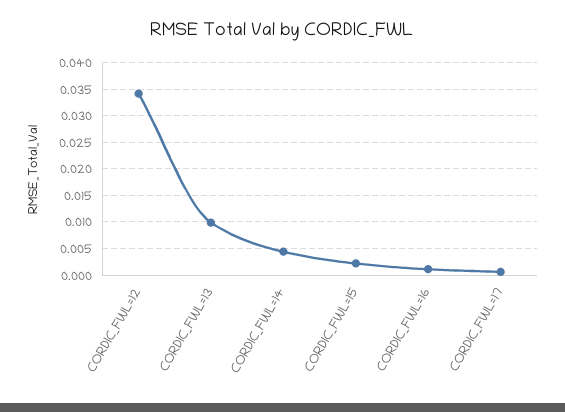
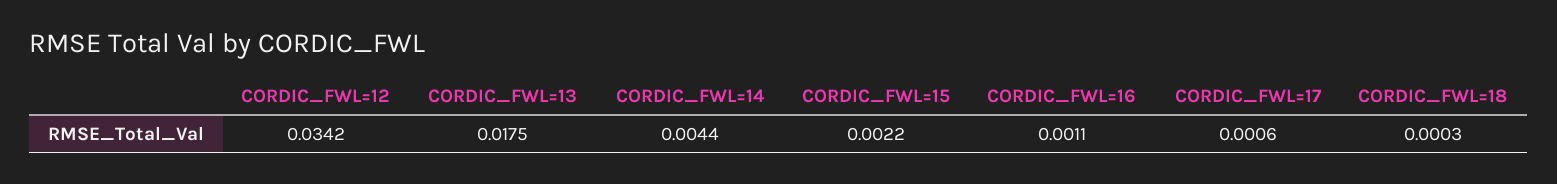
CORDIC_FWL=13: 0.01 -> 0.0175
CORDIC_FWL=18: none -> 0.0003

